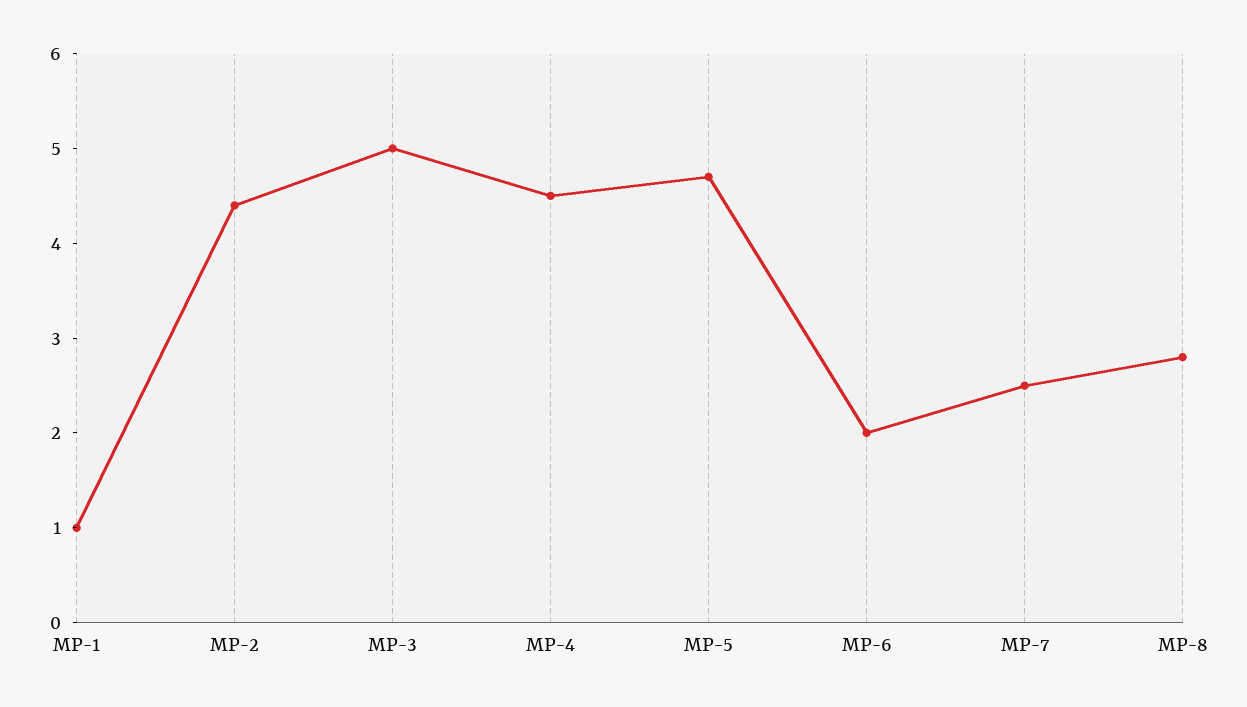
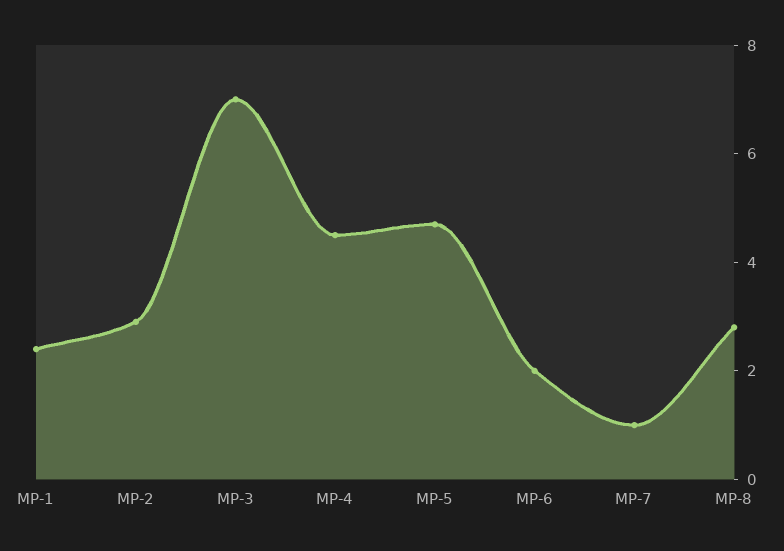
MP-1: 1 -> 2.5
MP-2: 4.4 -> 3
MP-3: 5 -> 7
MP-7: 2.5 -> 1

